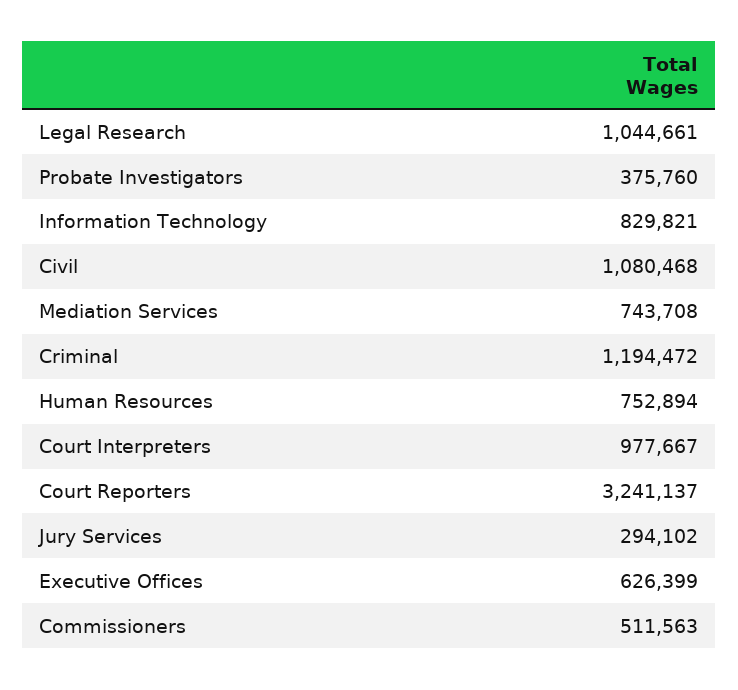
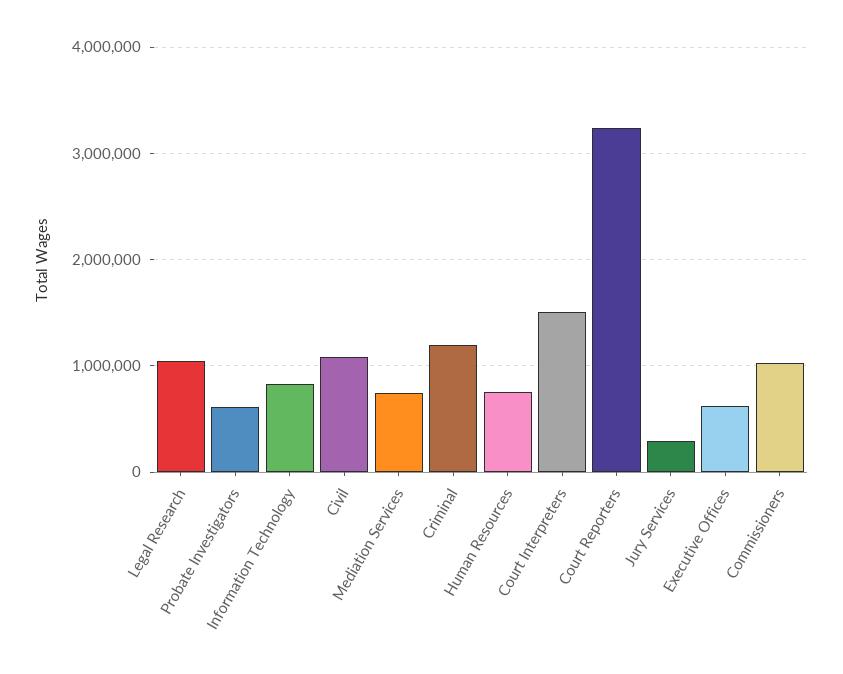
Probate Investigators: 375760 -> 600000
Court Interpreters: 977667 -> 1500000
Commissioners: 511563 -> 1000000

